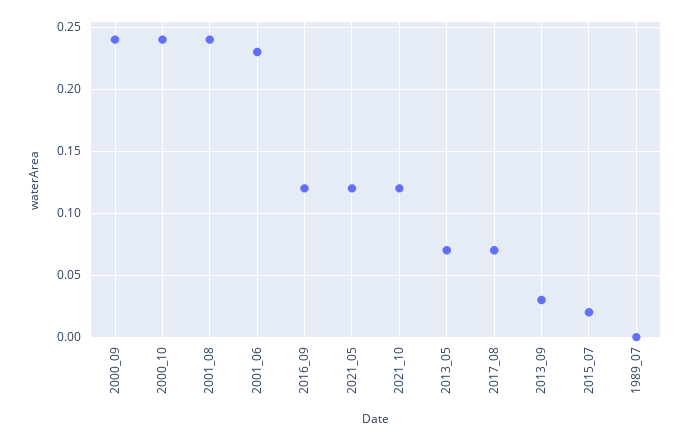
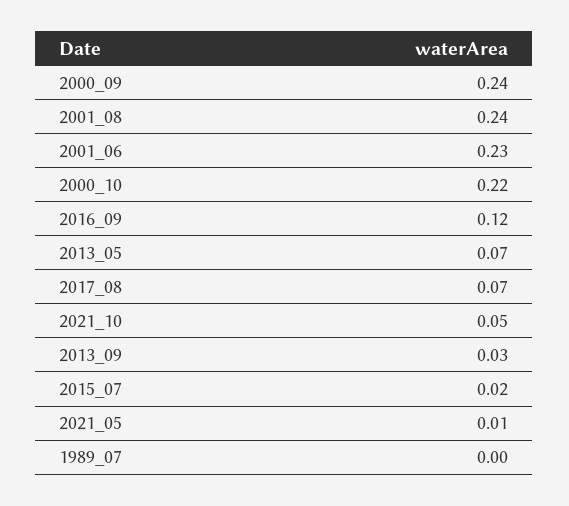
2000_10: 0.24 -> 0.22
2021_05: 0.12 -> 0.01
2021_10: 0.12 -> 0.05

